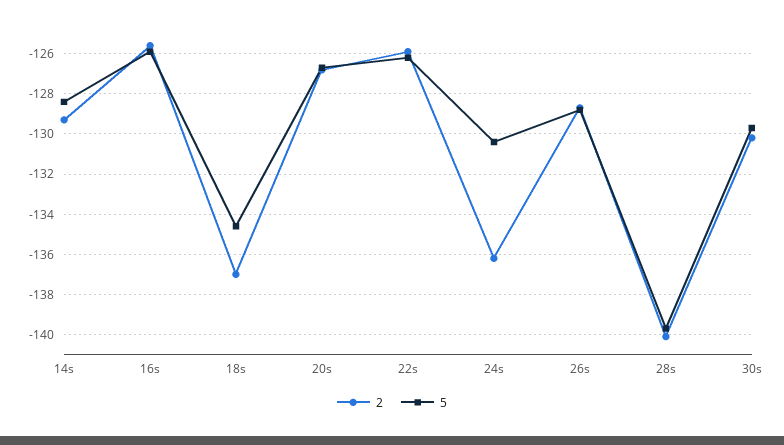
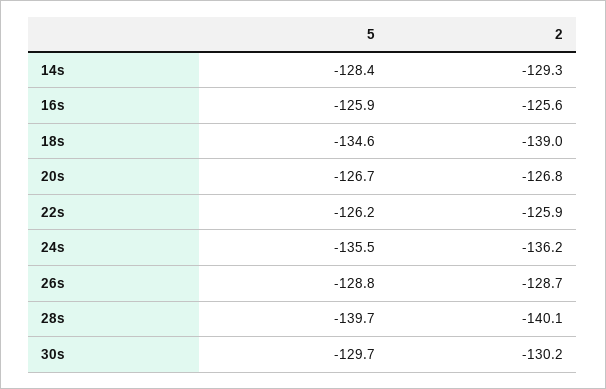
2, 18s: -137 -> -139
5, 24s: -130.5 -> -135.5

